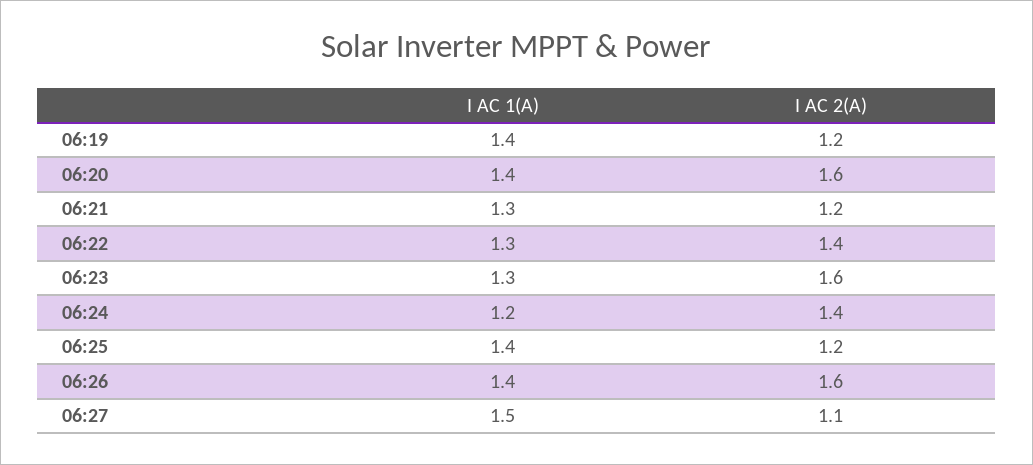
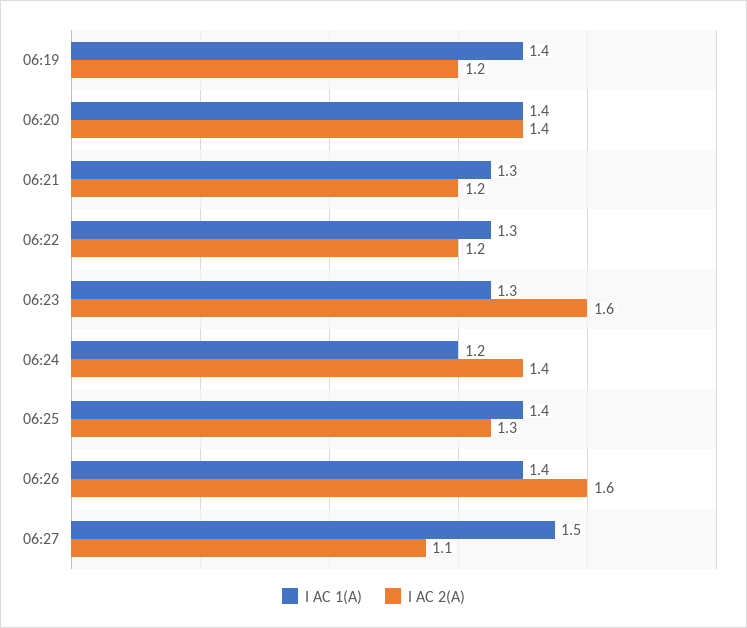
I AC 2(A), 06:20: 1.6 -> 1.4
I AC 2(A), 06:22: 1.4 -> 1.2
I AC 2(A), 06:25: 1.2 -> 1.3

